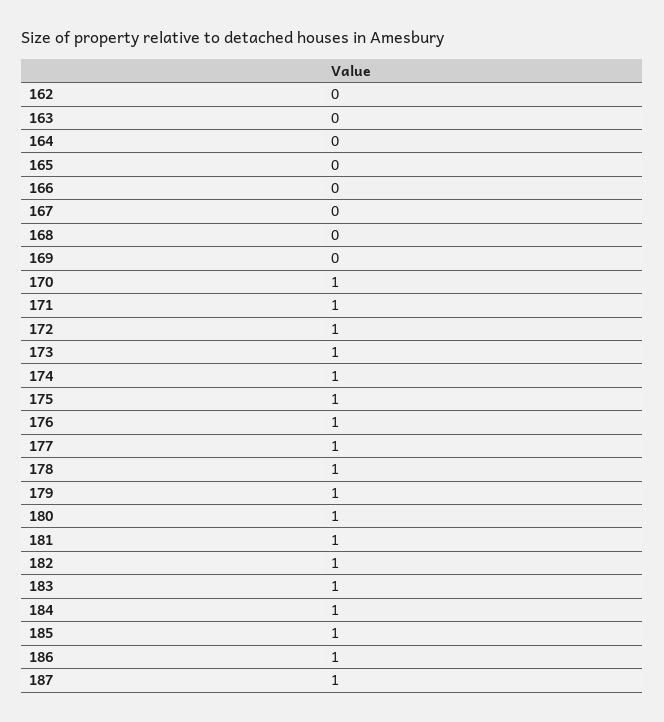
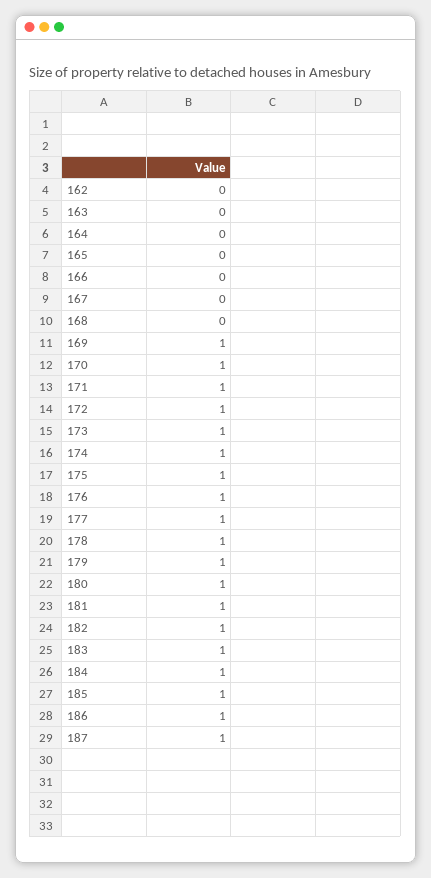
169: 0 -> 1

